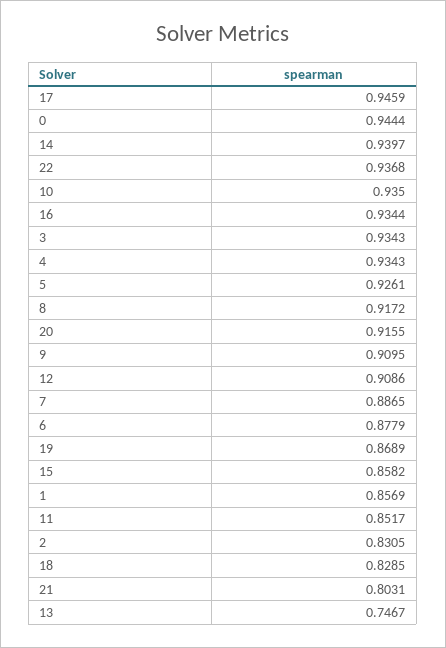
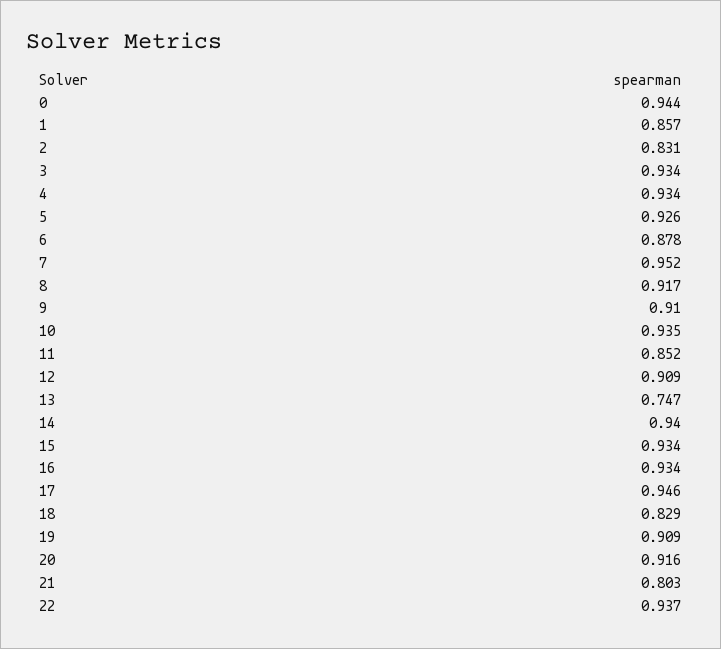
7: 0.8865 -> 0.952
19: 0.8689 -> 0.909
15: 0.8582 -> 0.934

